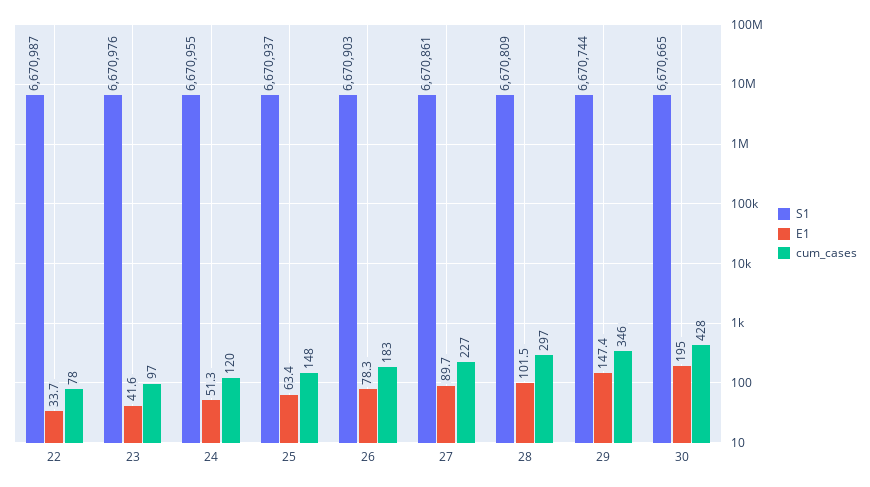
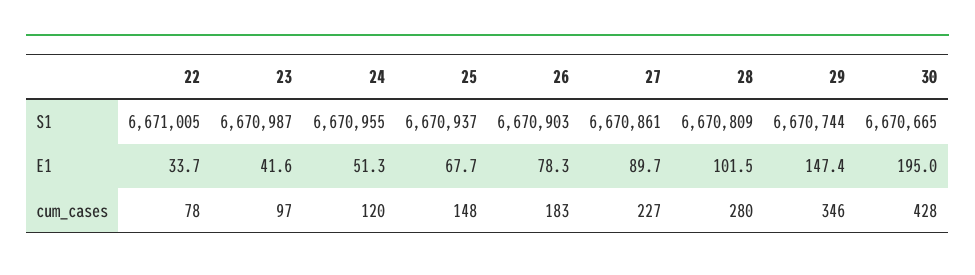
S1, 22: 6670987 -> 6671005
S1, 23: 6670976 -> 6670987
E1, 25: 63.4 -> 67.7
cum_cases, 28: 297 -> 280

